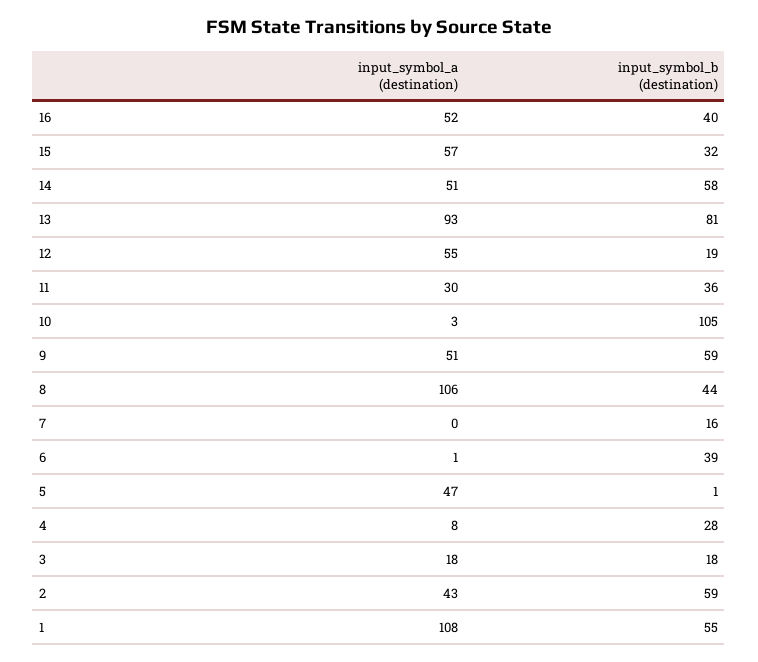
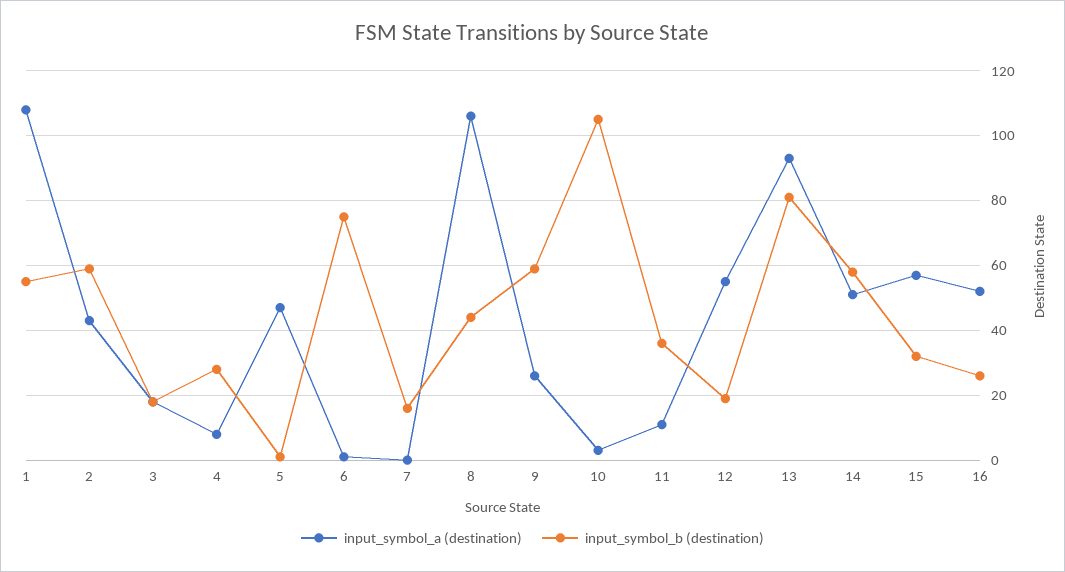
input_symbol_b (destination), 16: 40 -> 25
input_symbol_a (destination), 11: 30 -> 10
input_symbol_a (destination), 9: 51 -> 25
input_symbol_b (destination), 6: 39 -> 75

